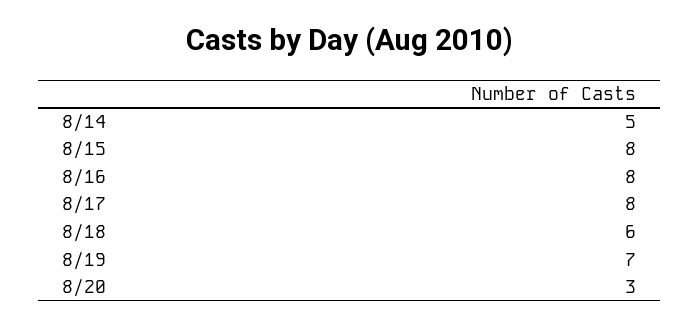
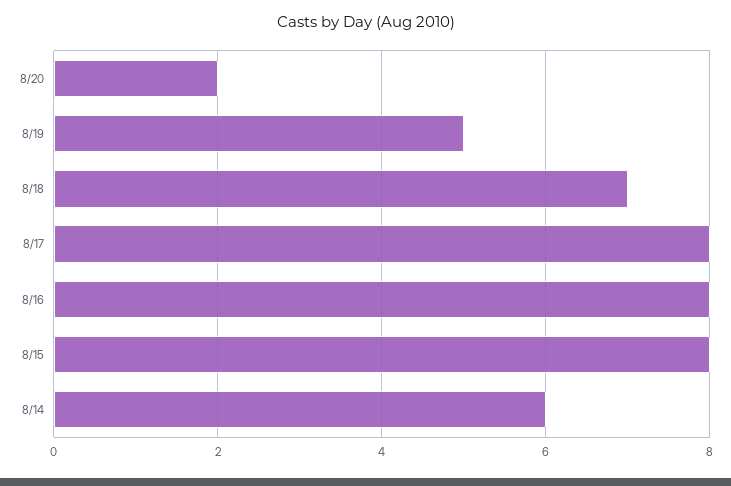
8/14: 5 -> 6
8/18: 6 -> 7
8/19: 7 -> 5
8/20: 3 -> 2

